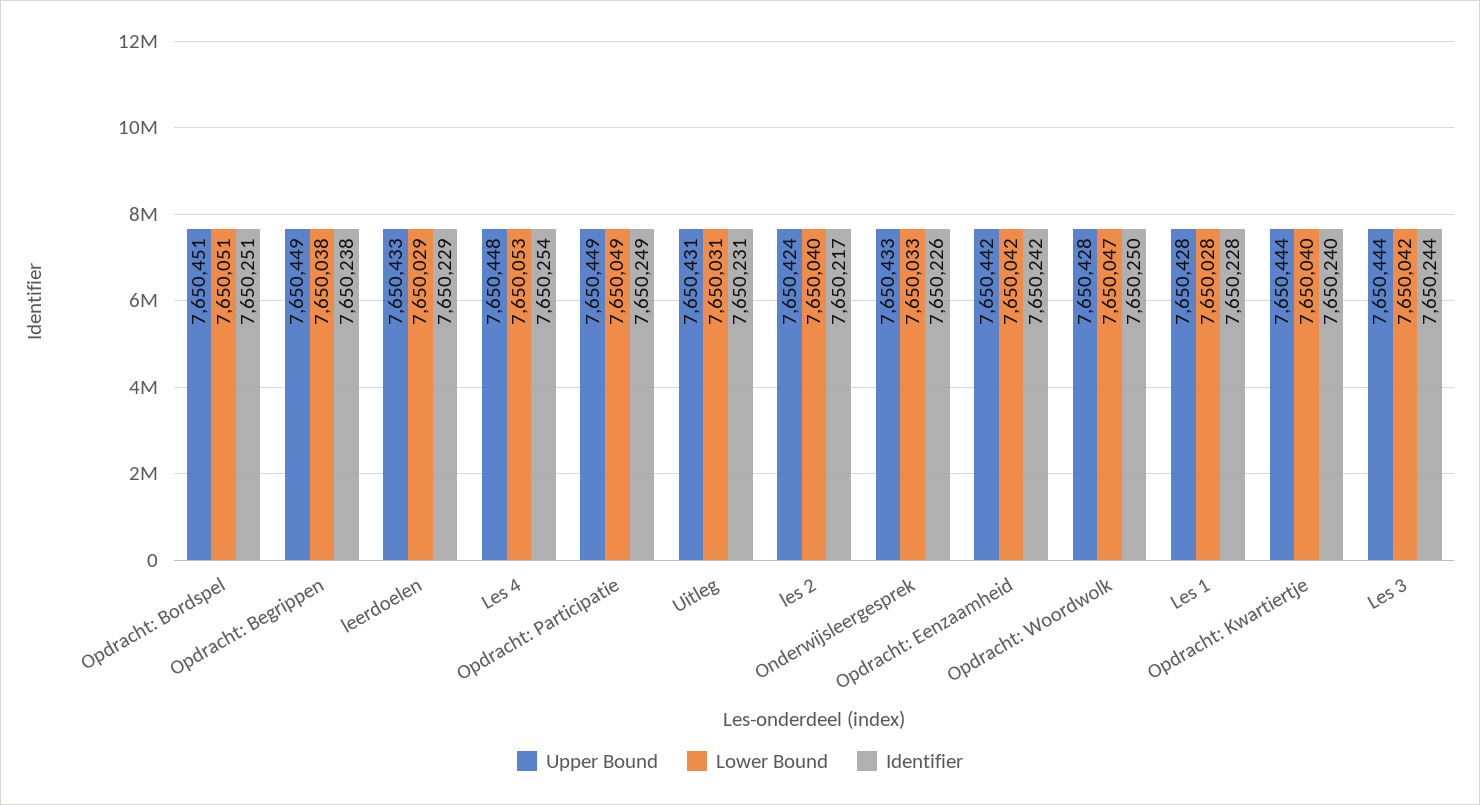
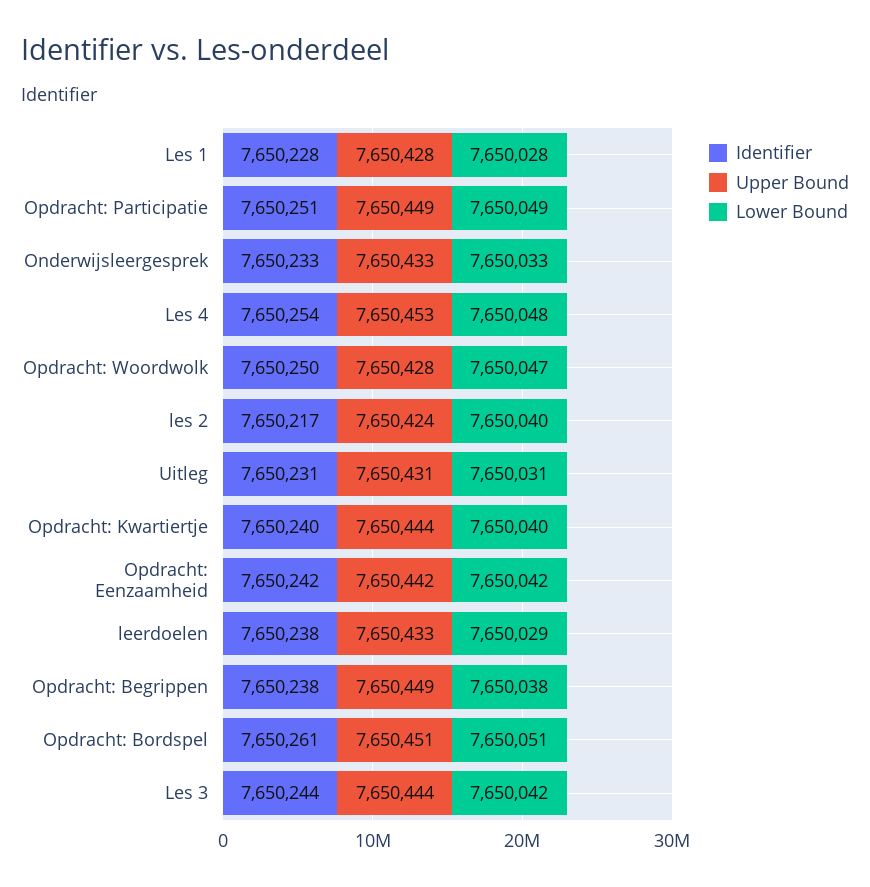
Identifier, Opdracht: Bordspel: 7650251 -> 7650261
Identifier, leerdoelen: 7650229 -> 7650238
Upper Bound, Les 4: 7650448 -> 7650453
Lower Bound, Les 4: 7650053 -> 7650048
Identifier, Opdracht: Participatie: 7650249 -> 7650251
Identifier, Onderwijsleergesprek: 7650226 -> 7650233

